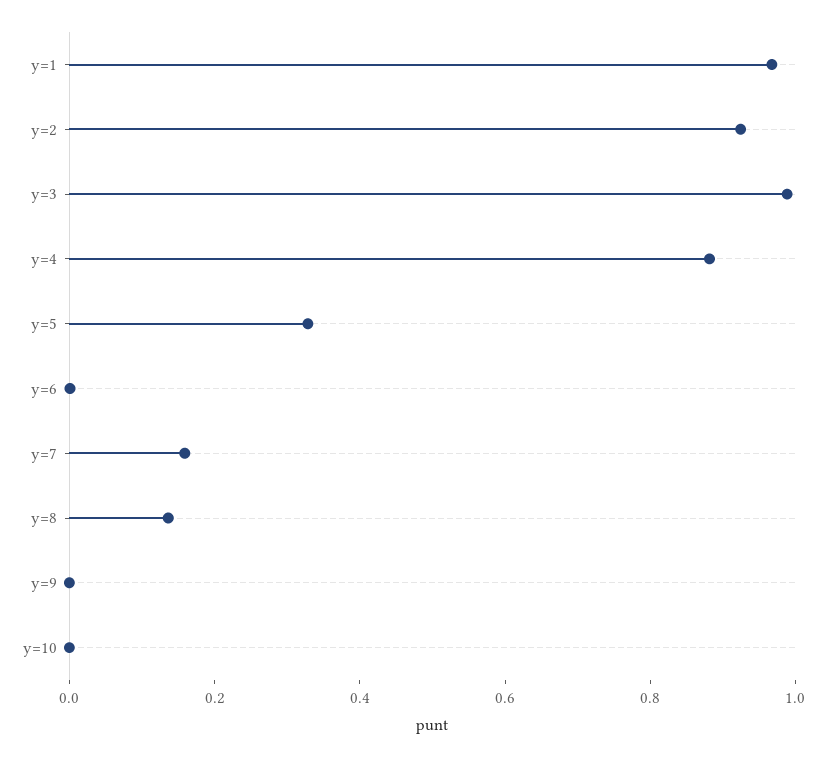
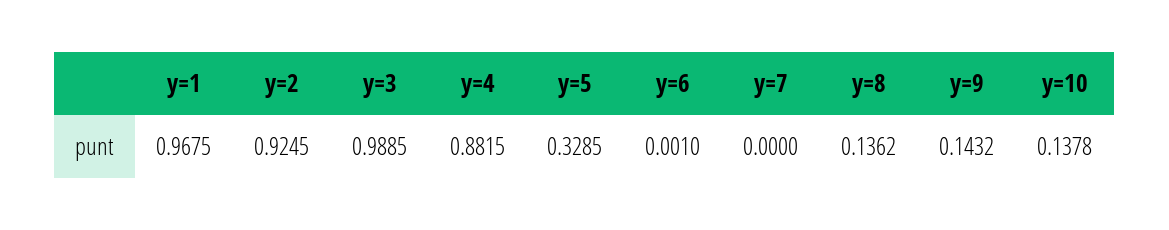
y=7: 0.15 -> 0
y=9: 0 -> 0.1432
y=10: 0 -> 0.1378

